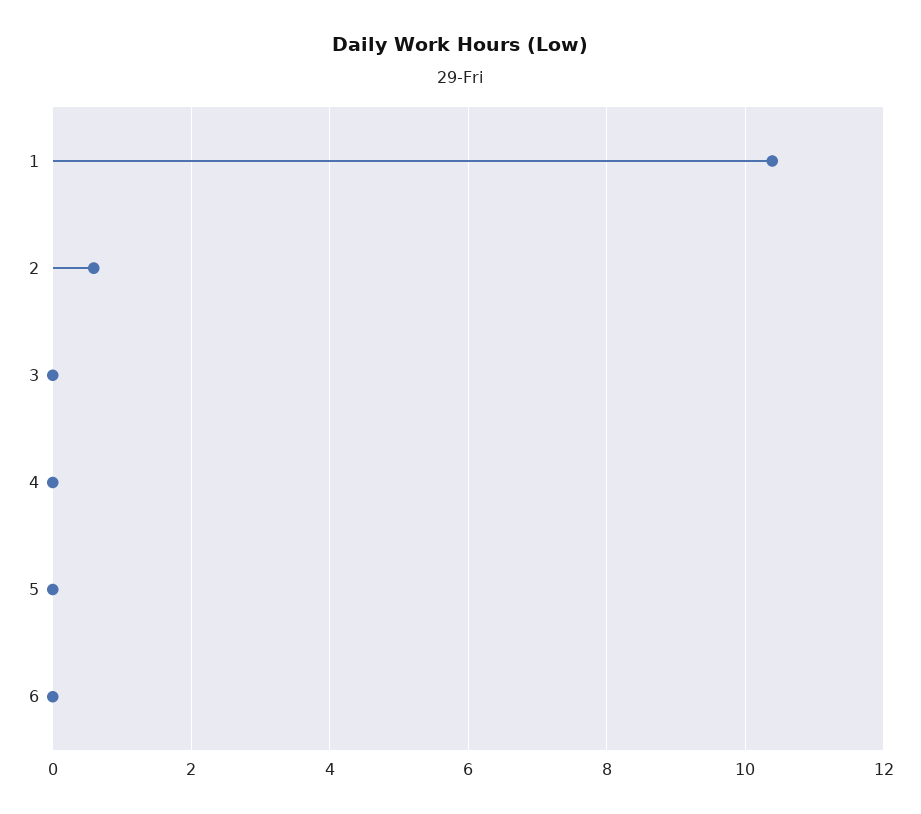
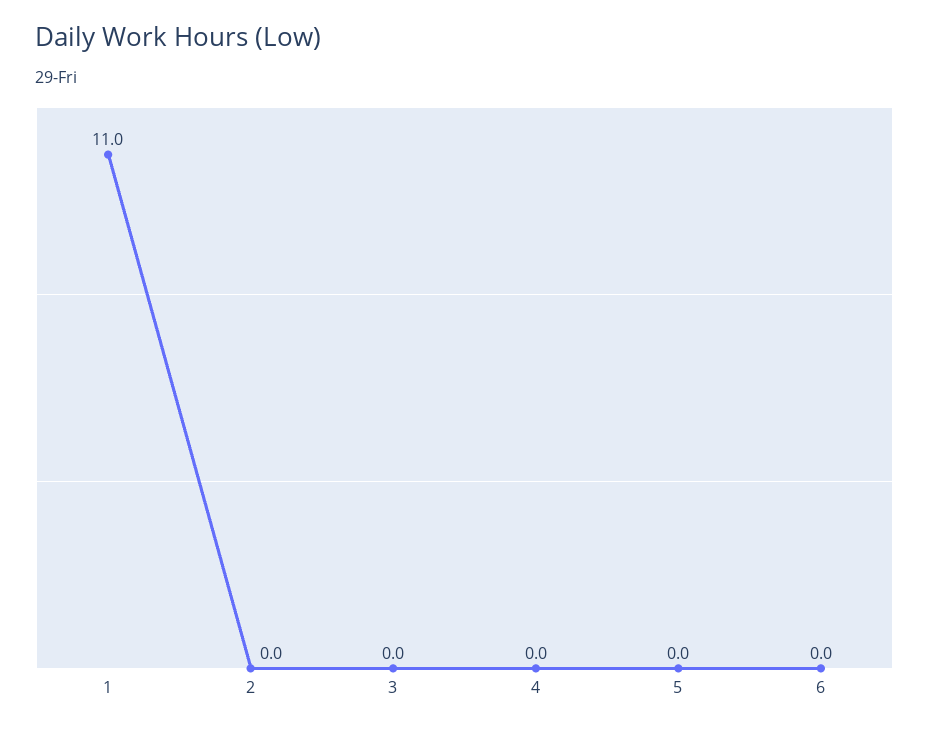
1: 10.4 -> 11
2: 0.6 -> 0

